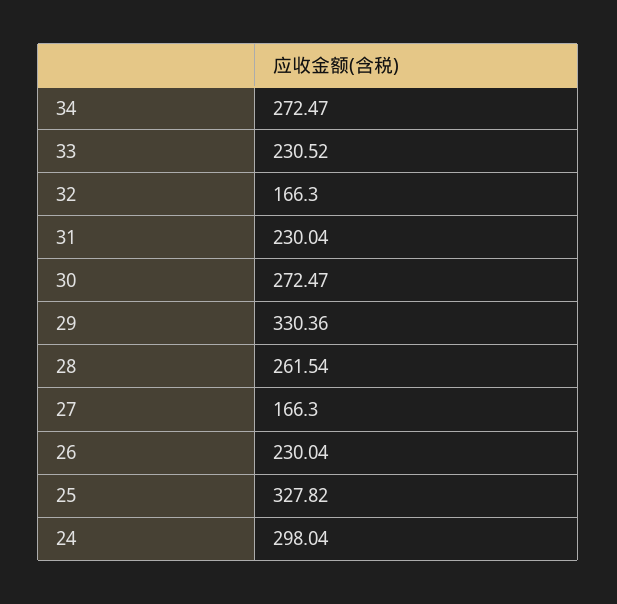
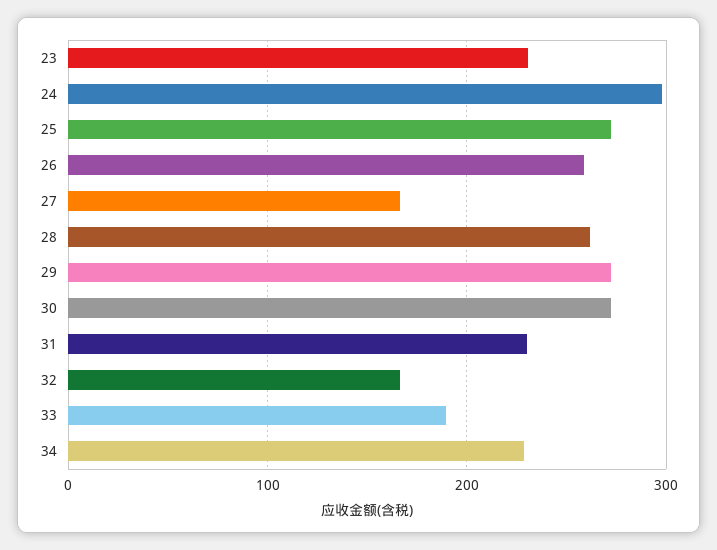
34: 272.47 -> 230
33: 230.52 -> 190
29: 330.36 -> 270
26: 230.04 -> 260
25: 327.82 -> 270
23: none -> 230

